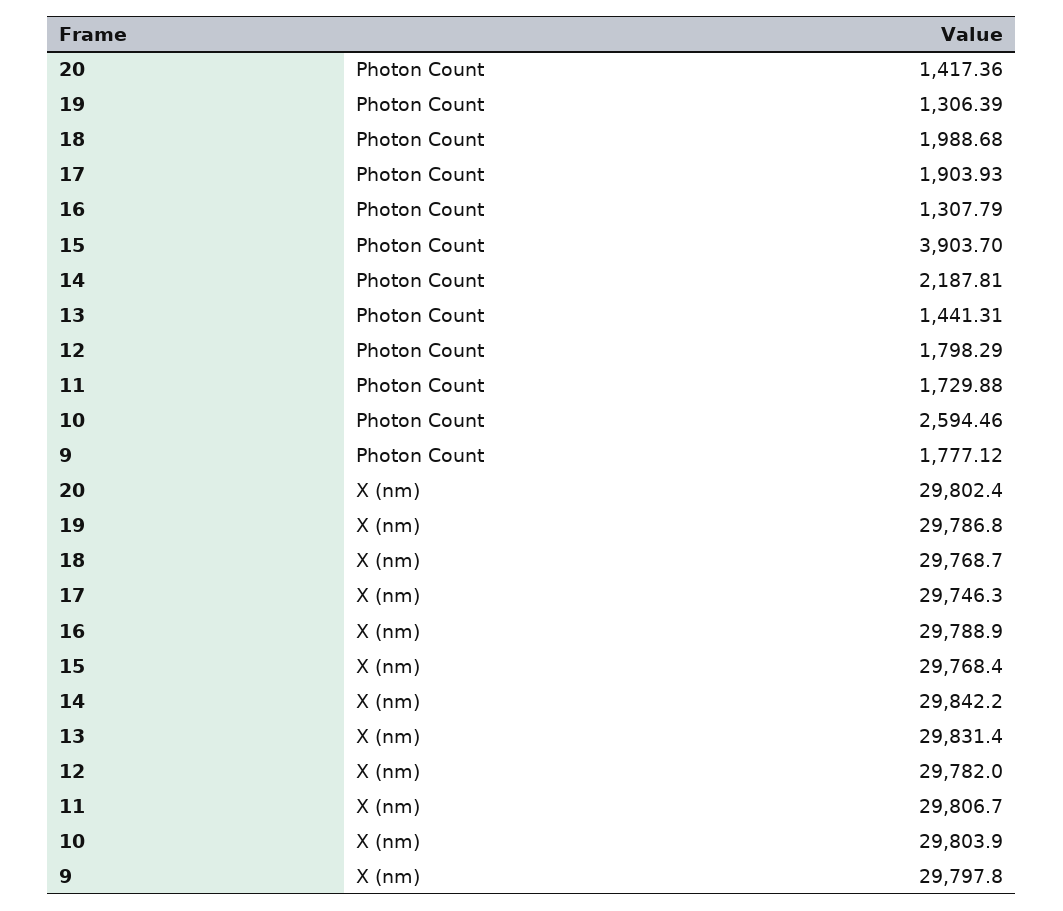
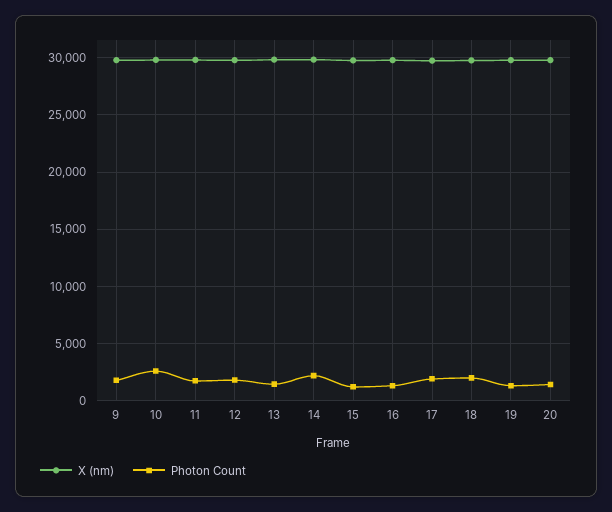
Photon Count, 15: 3903.7 -> 1000

